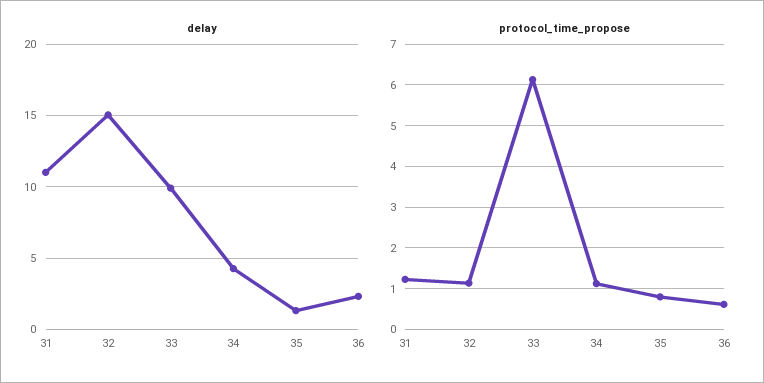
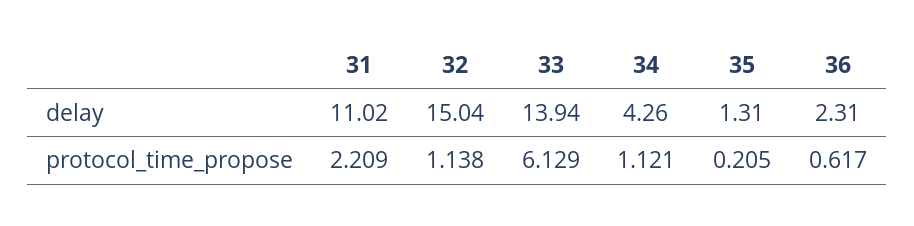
delay, 33: 10 -> 13.94
protocol_time_propose, 31: 1.2 -> 2.209
protocol_time_propose, 35: 0.8 -> 0.205

